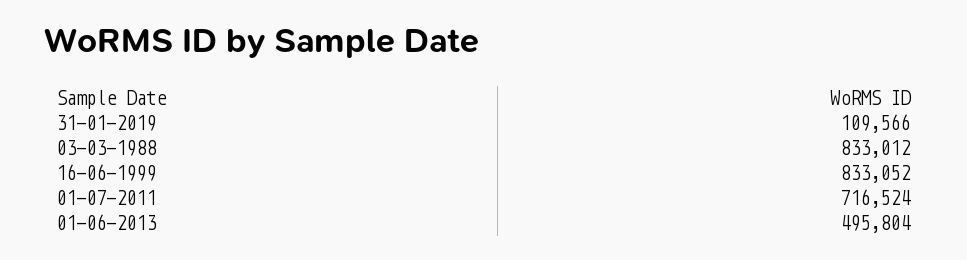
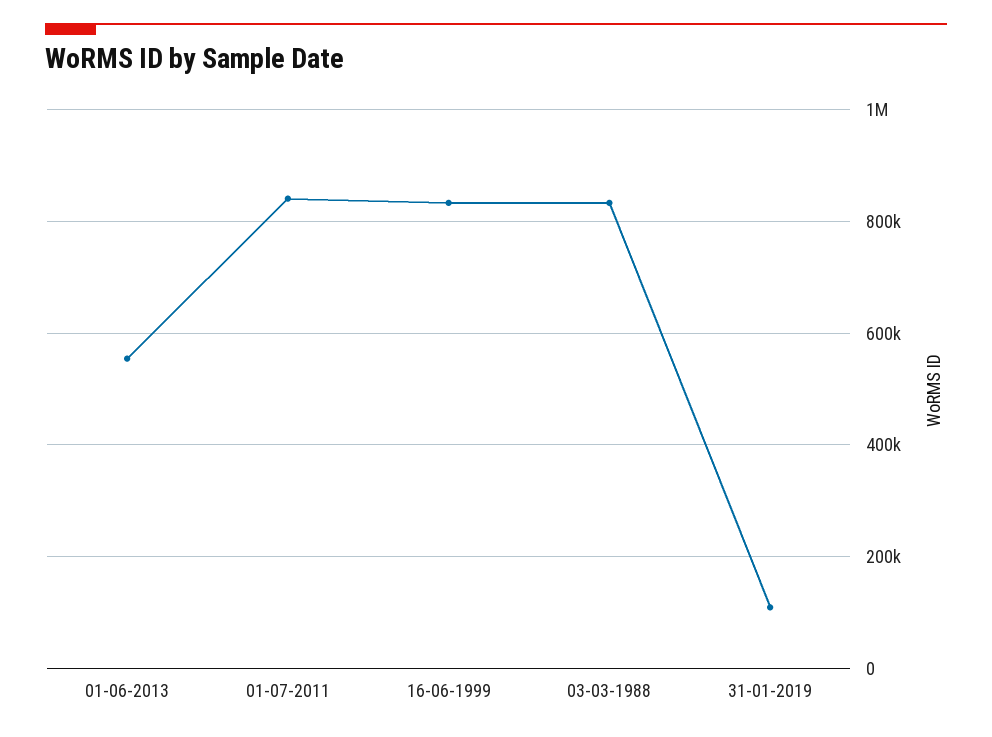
01-07-2011: 716524 -> 840000
01-06-2013: 495804 -> 560000

